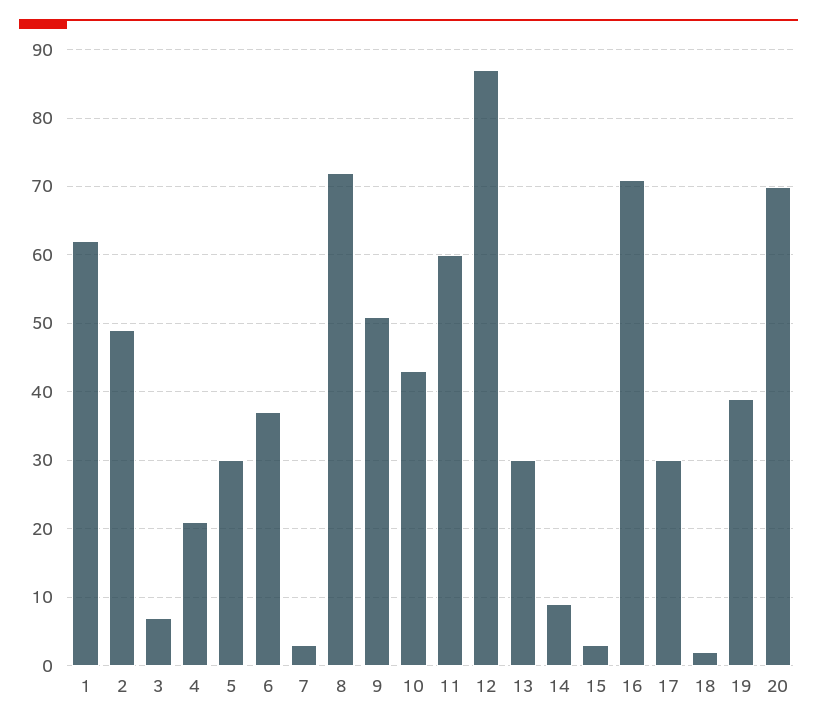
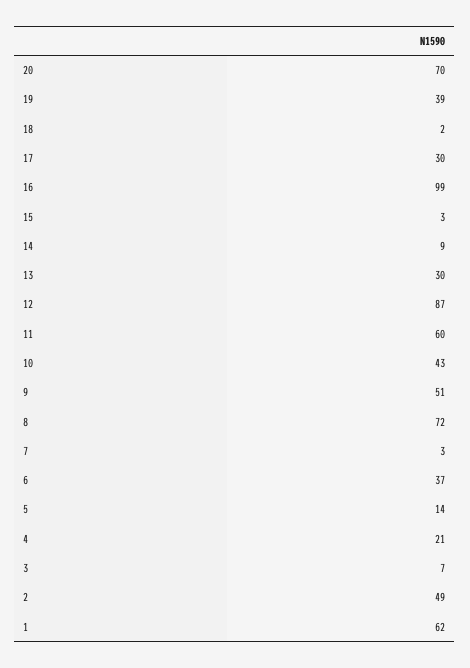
5: 30 -> 14
16: 71 -> 99

